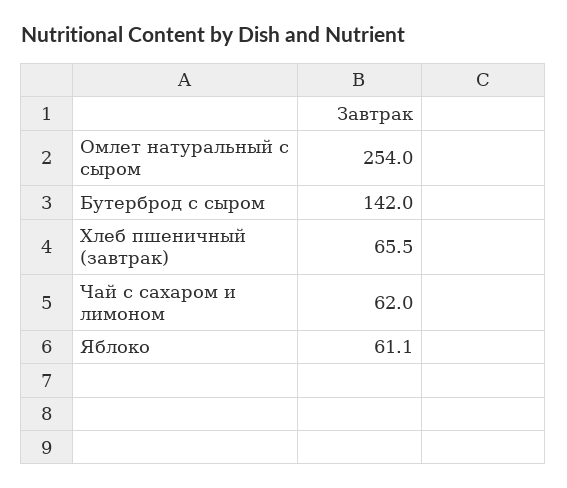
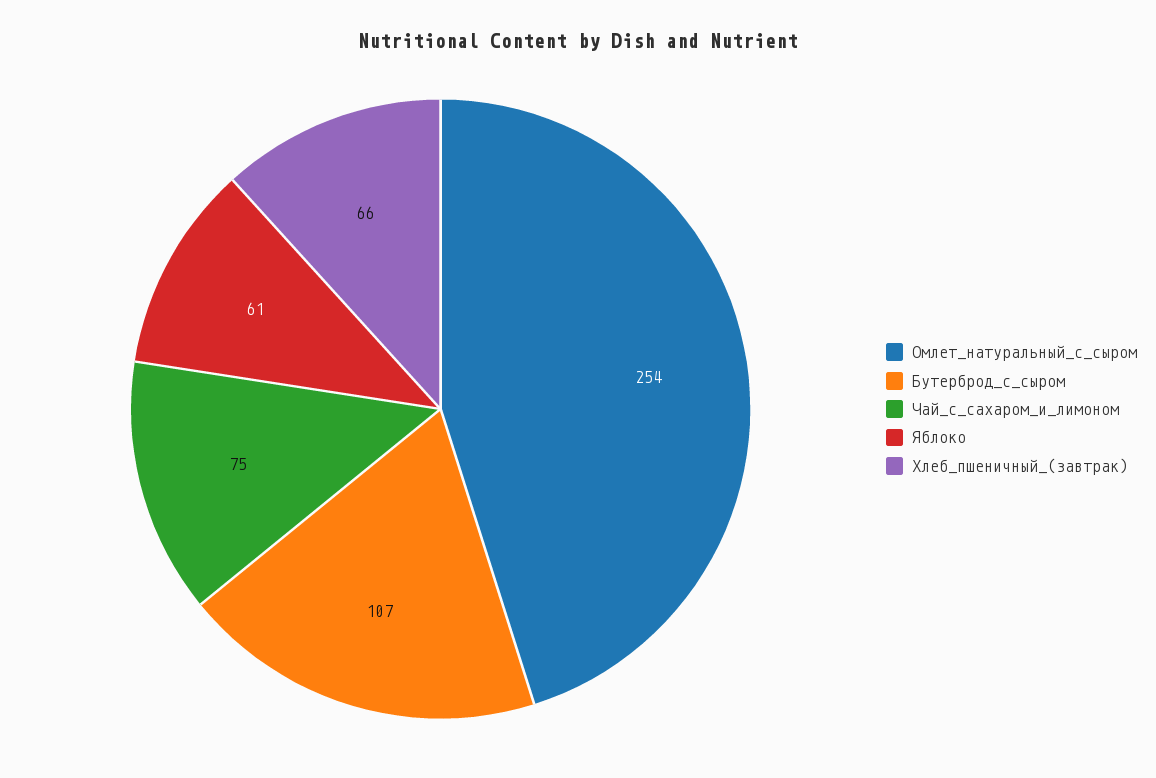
Бутерброд с сыром: 142 -> 107
Чай с сахаром и лимоном: 62 -> 75

